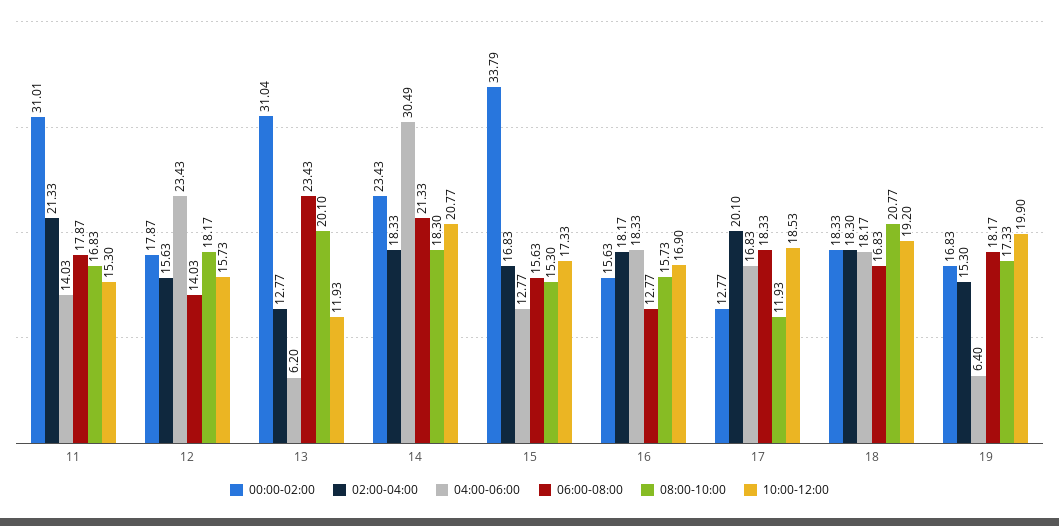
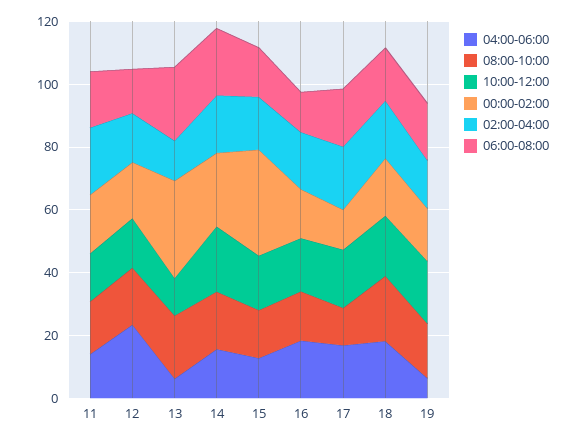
00:00-02:00, 11: 31.01 -> 20
04:00-06:00, 14: 30.49 -> 15

